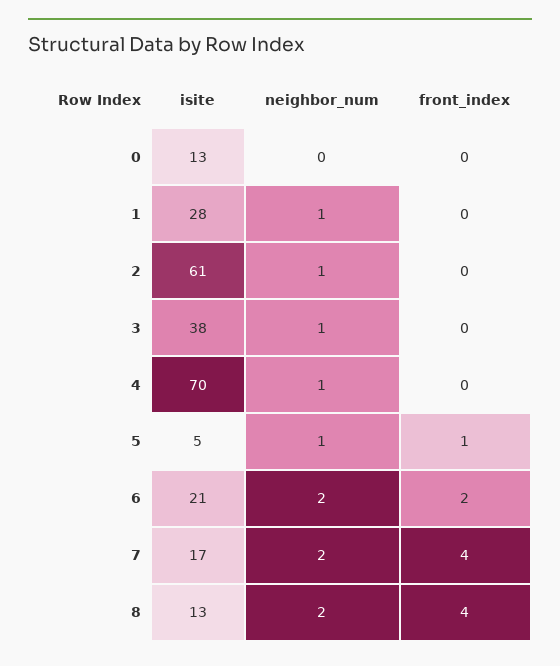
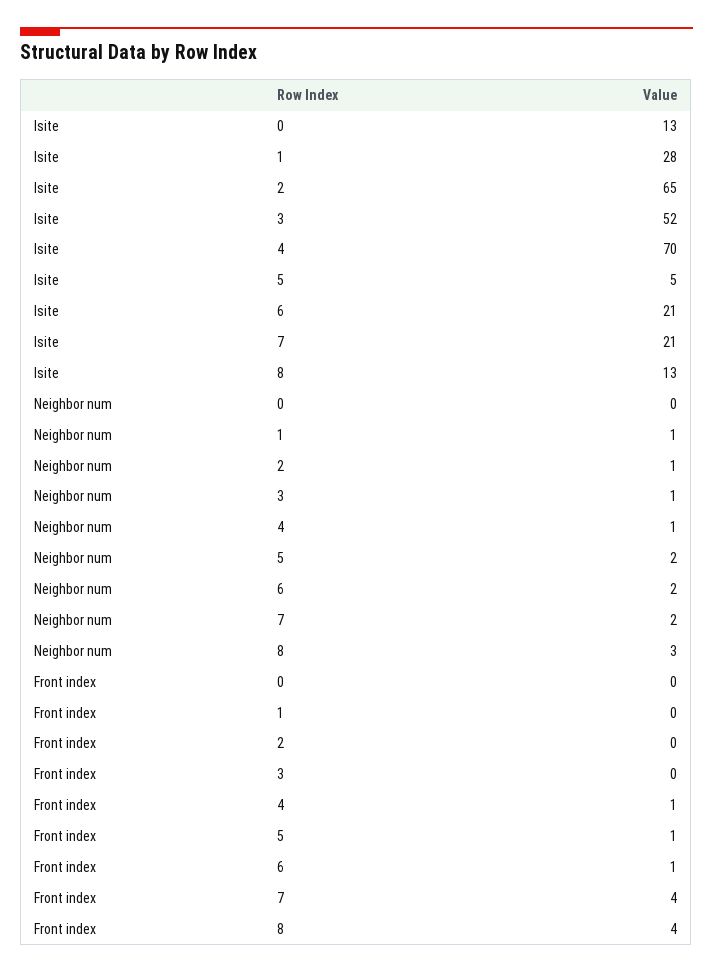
isite, 2: 61 -> 65
isite, 3: 38 -> 52
front_index, 4: 0 -> 1
neighbor_num, 5: 1 -> 2
front_index, 6: 2 -> 1
isite, 7: 17 -> 21
neighbor_num, 8: 2 -> 3

